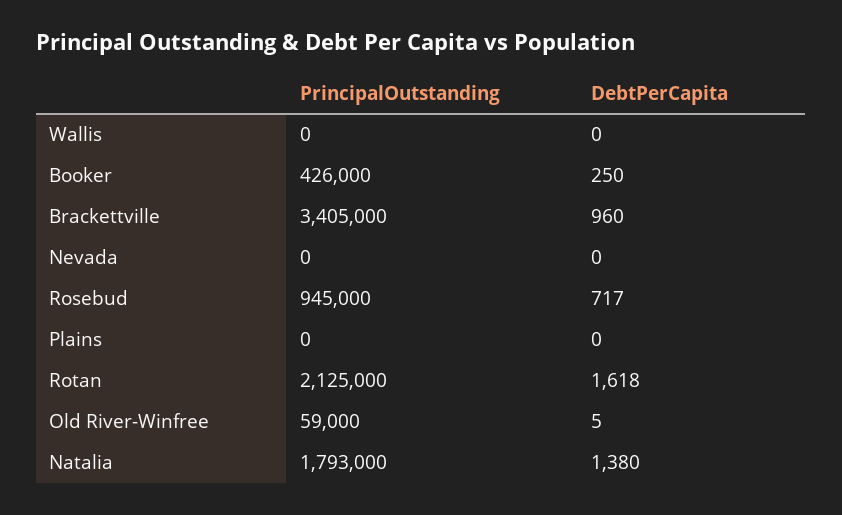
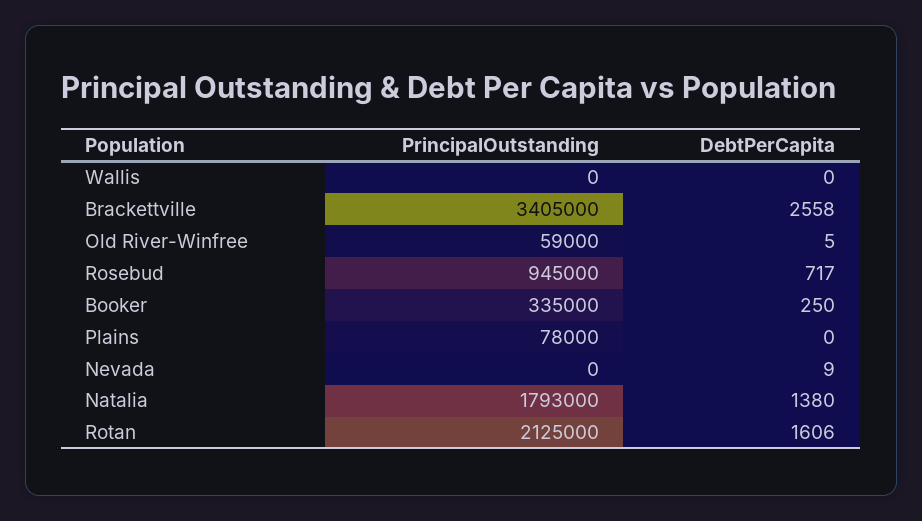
PrincipalOutstanding, Booker: 426000 -> 335000
DebtPerCapita, Brackettville: 960 -> 2558
DebtPerCapita, Nevada: 0 -> 9
PrincipalOutstanding, Plains: 0 -> 78000
DebtPerCapita, Rotan: 1618 -> 1606

